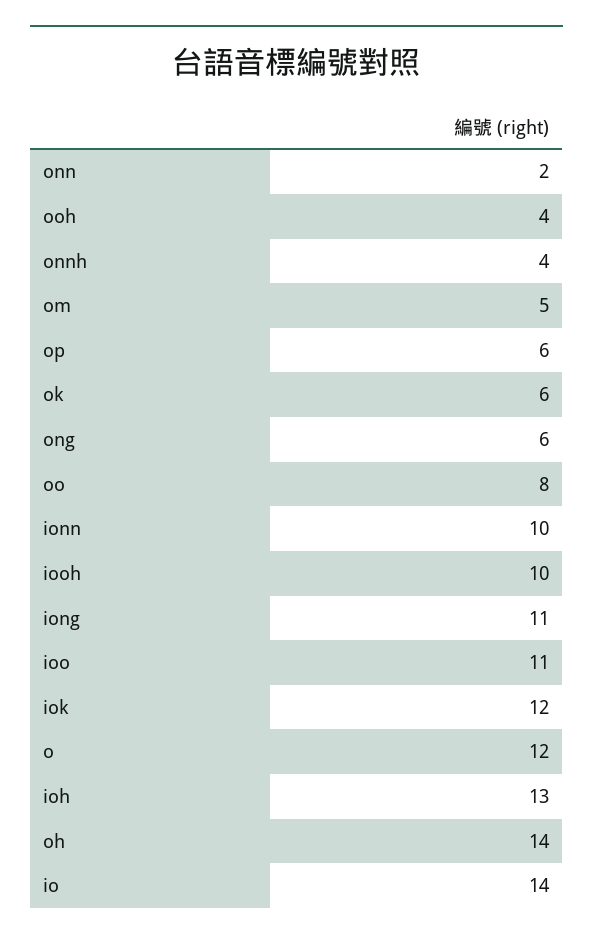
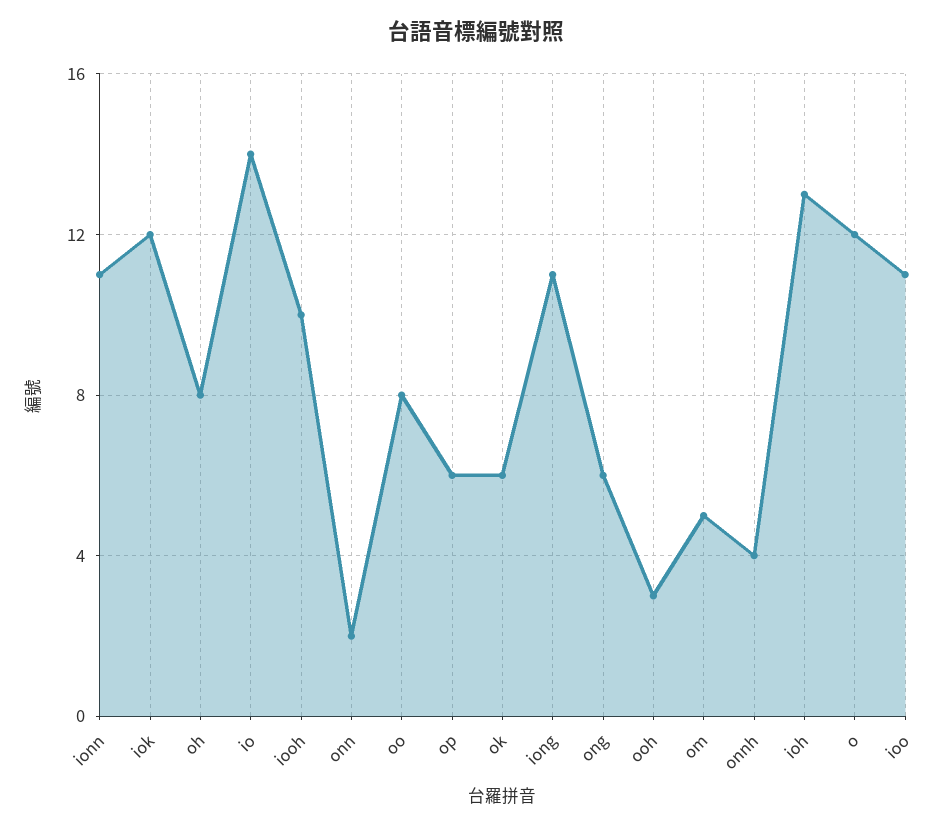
ooh: 4 -> 3
ionn: 10 -> 11
oh: 14 -> 8

